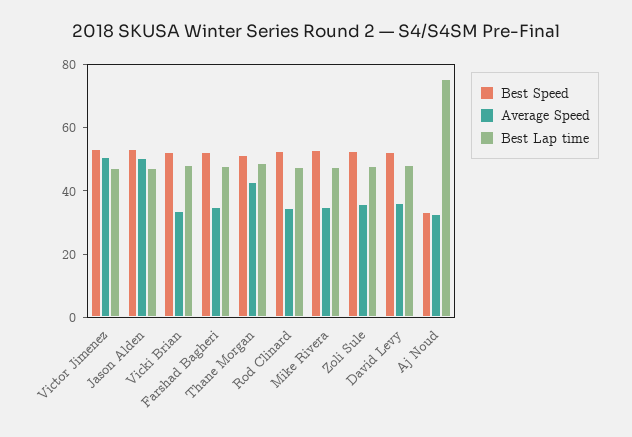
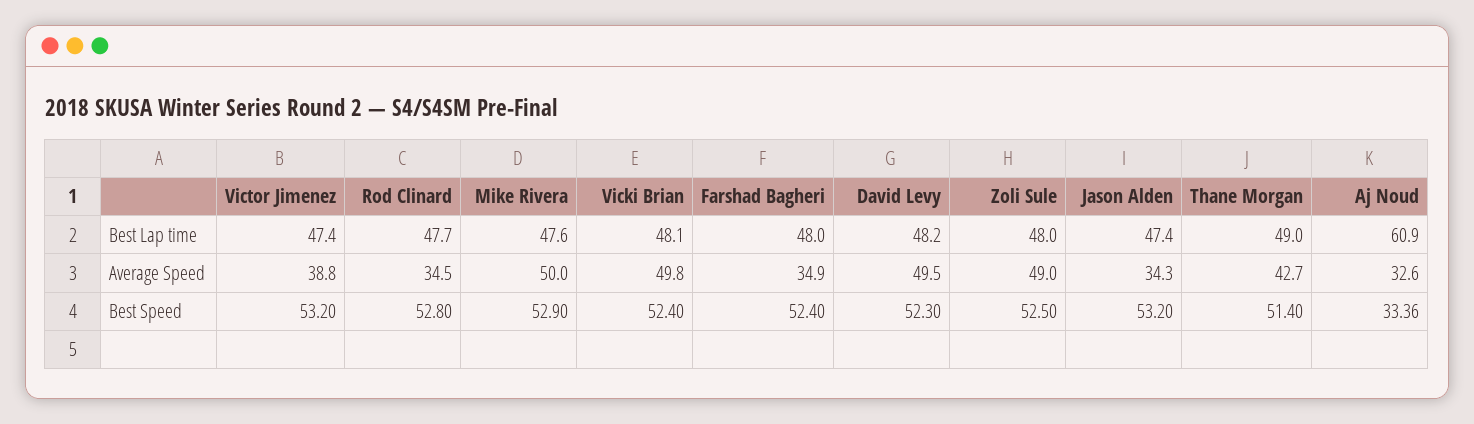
Average Speed, Victor Jimenez: 50 -> 38.8
Average Speed, Jason Alden: 50 -> 34.3
Average Speed, Vicki Brian: 35 -> 49.8
Average Speed, Mike Rivera: 35 -> 50
Average Speed, Zoli Sule: 35 -> 49
Average Speed, David Levy: 35 -> 49.5
Best Lap time, Aj Noud: 75 -> 60.9

